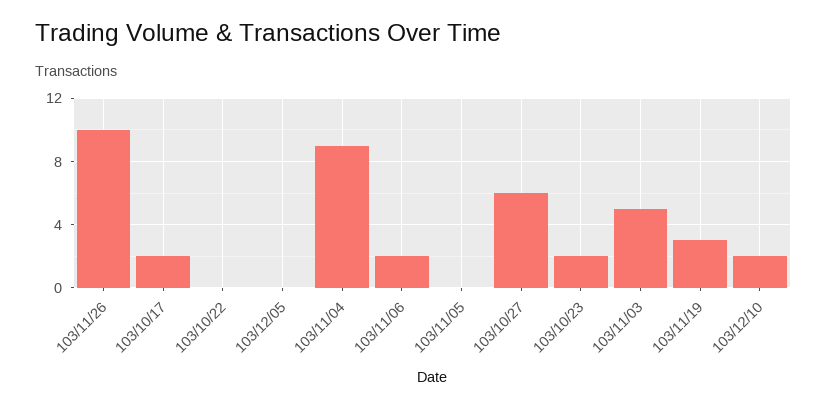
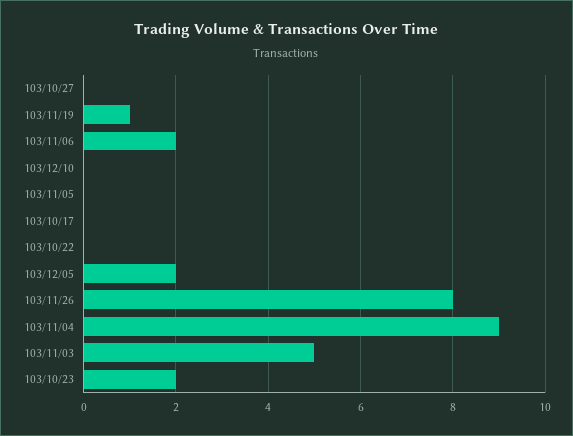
103/11/26: 10 -> 8
103/10/17: 2 -> 0
103/12/05: 0 -> 2
103/10/27: 6 -> 0
103/11/19: 3 -> 1
103/12/10: 2 -> 0

